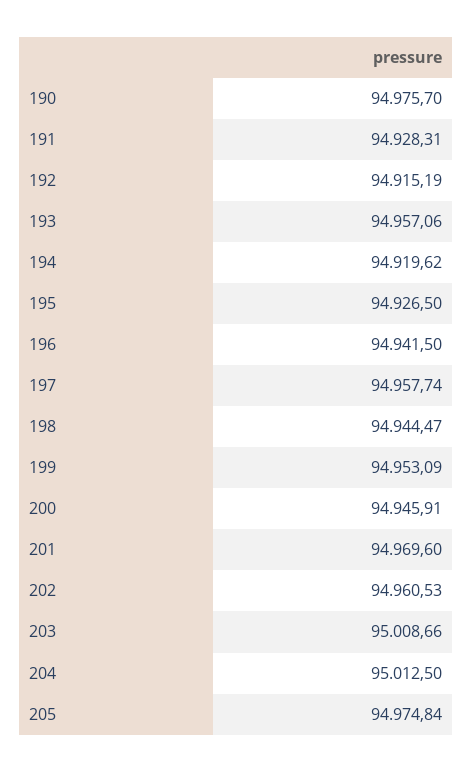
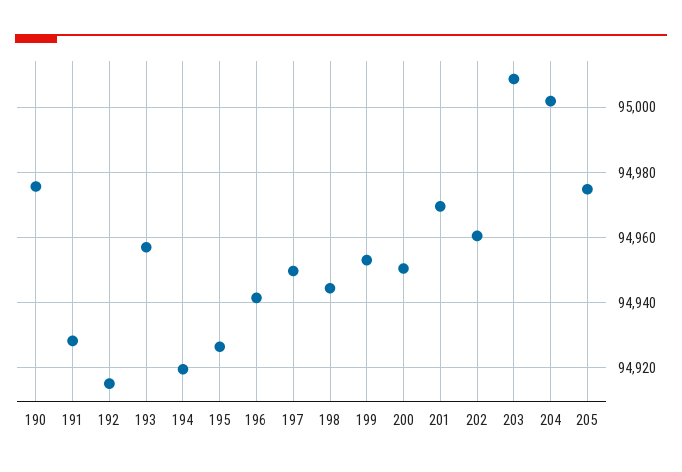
197: 94957.74 -> 94950
200: 94945.91 -> 94950
204: 95012.5 -> 95002

